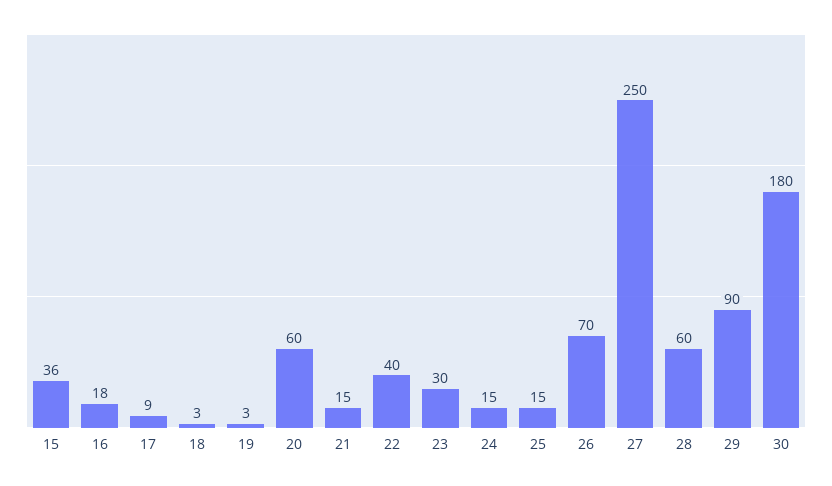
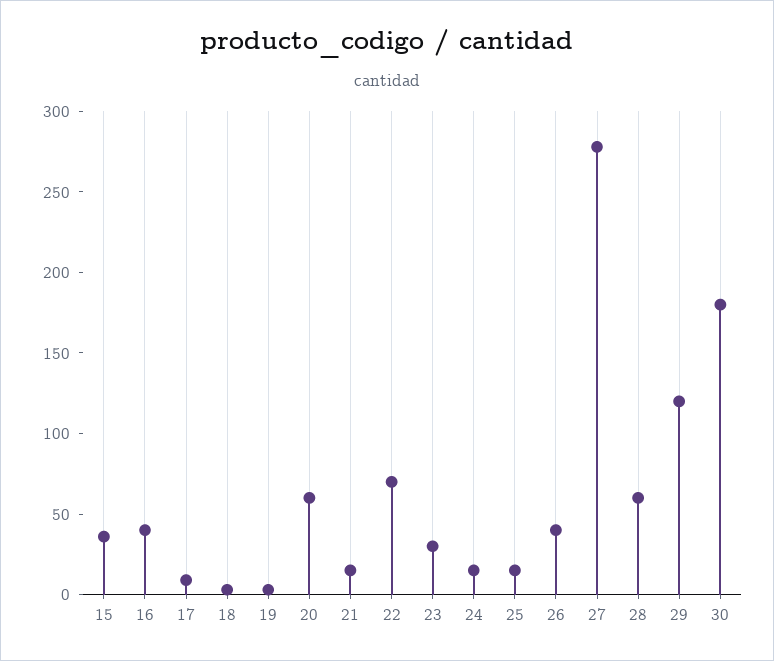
16: 18 -> 40
22: 40 -> 70
26: 70 -> 40
27: 250 -> 280
29: 90 -> 120

